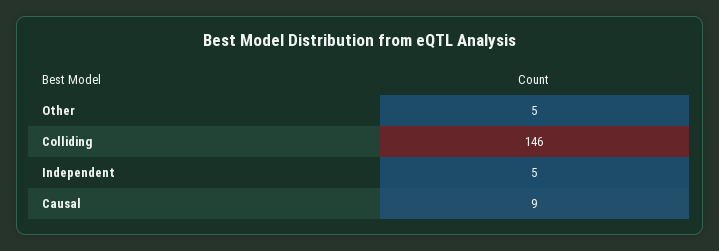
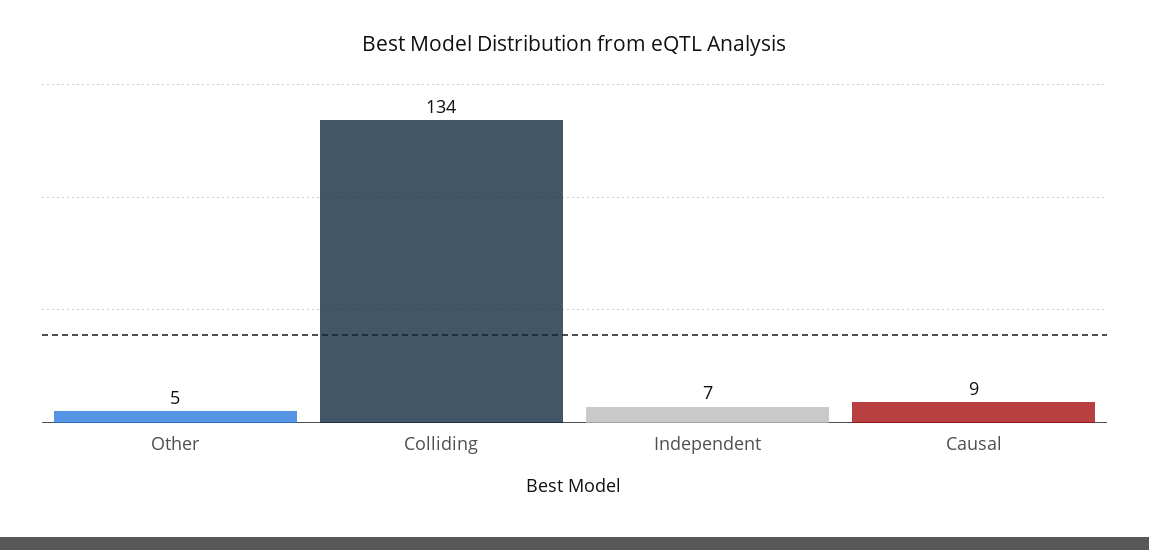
Colliding: 146 -> 134
Independent: 5 -> 7

